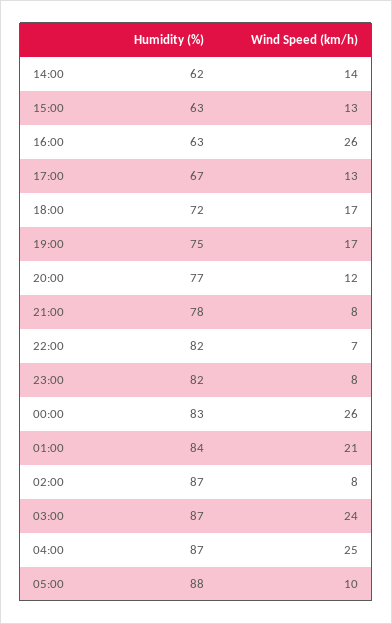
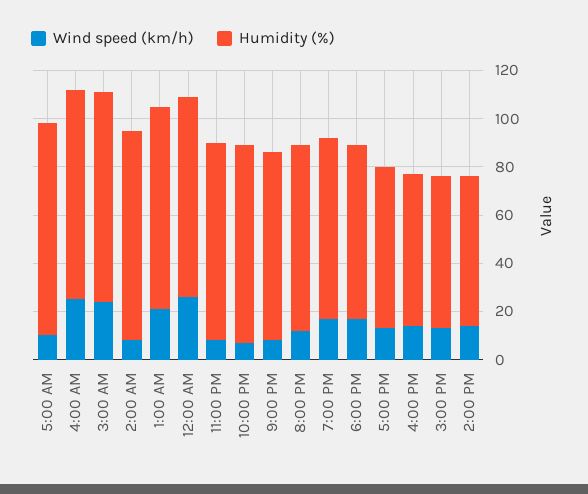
Wind Speed (km/h), 16:00: 26 -> 15

